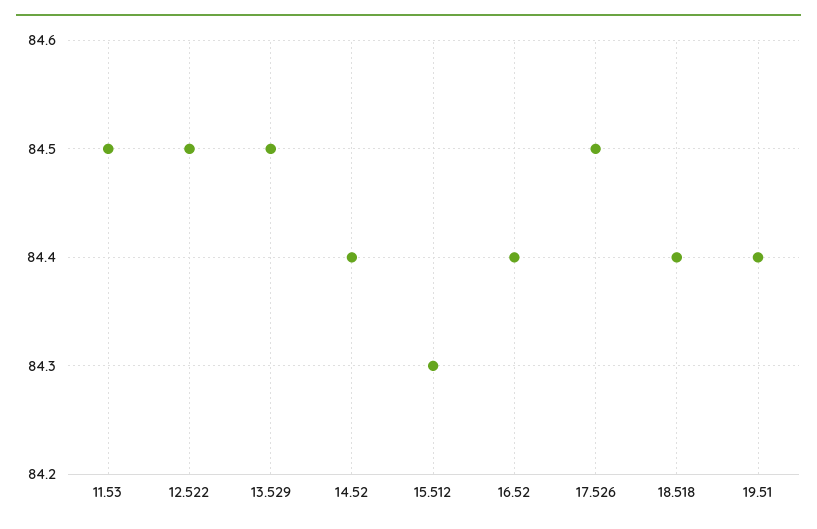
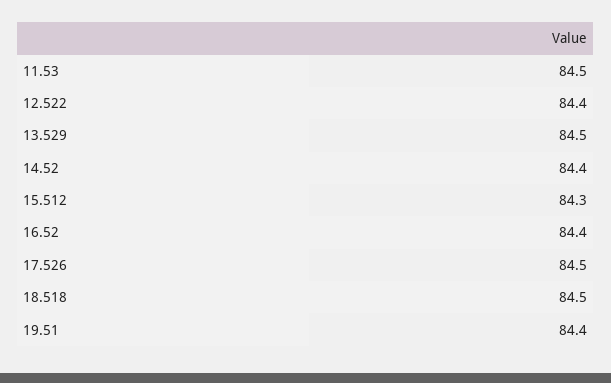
12.522: 84.5 -> 84.4
18.518: 84.4 -> 84.5

